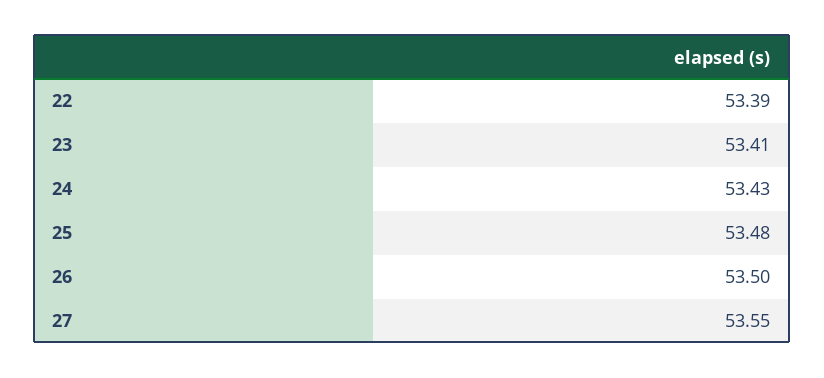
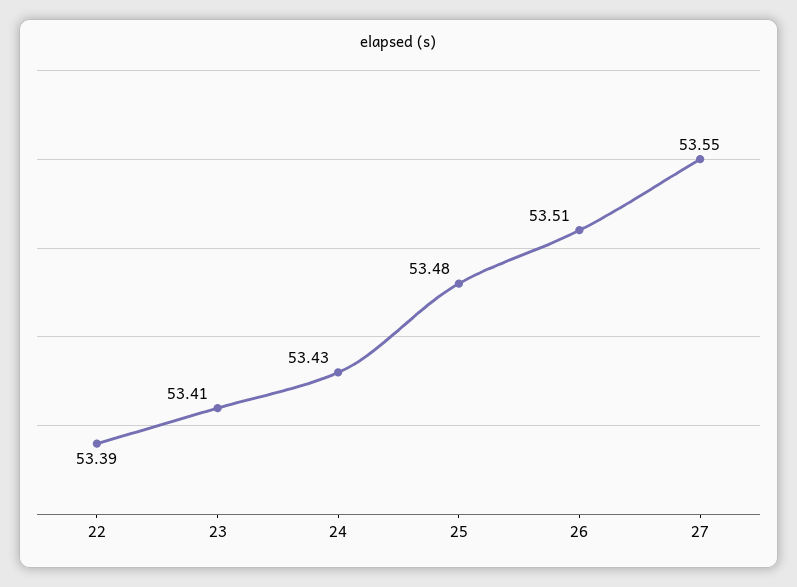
26: 53.5 -> 53.51

